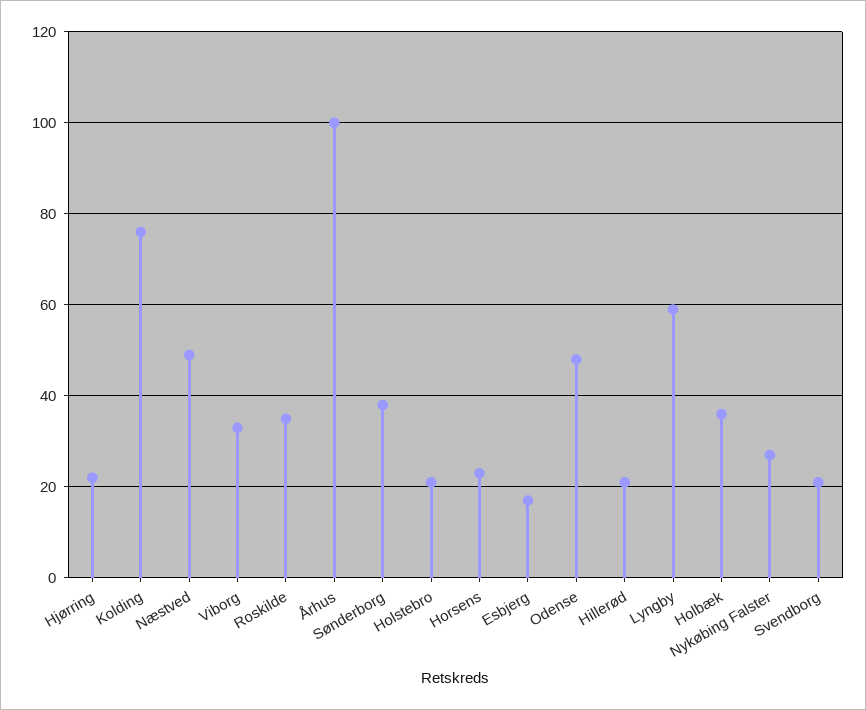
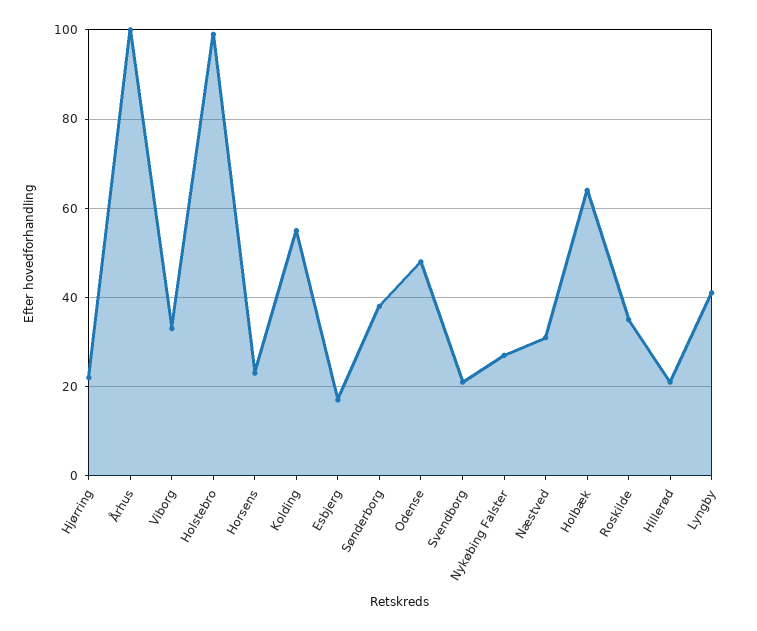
Kolding: 75 -> 55
Næstved: 50 -> 30
Holstebro: 20 -> 100
Lyngby: 60 -> 40
Holbæk: 35 -> 65

